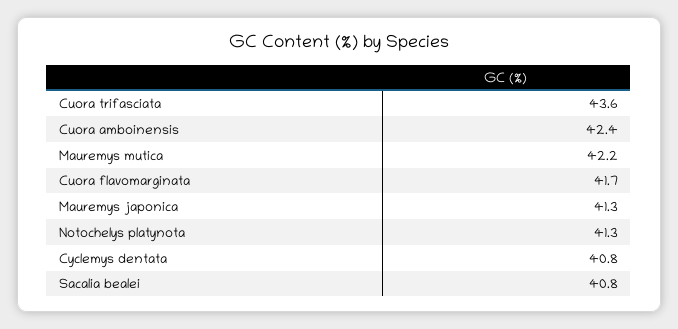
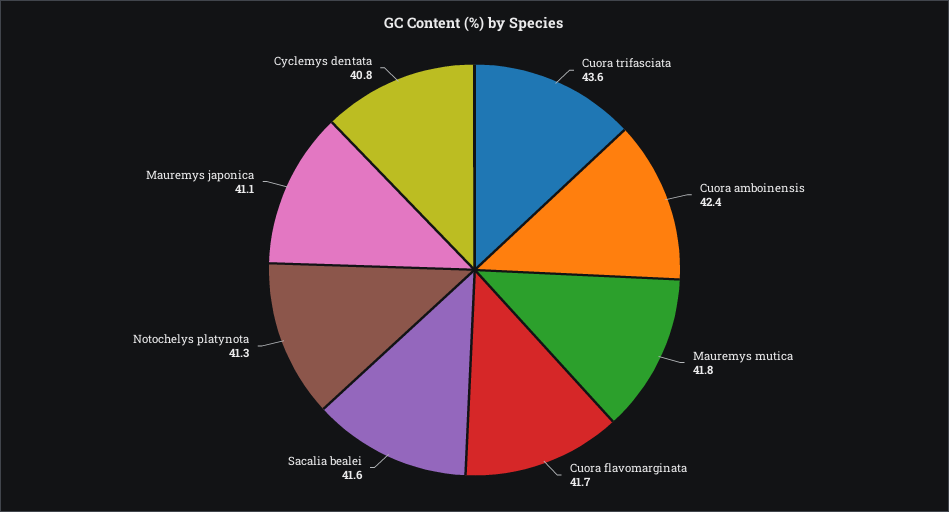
Mauremys mutica: 42.2 -> 41.8
Mauremys japonica: 41.3 -> 41.1
Sacalia bealei: 40.8 -> 41.6

